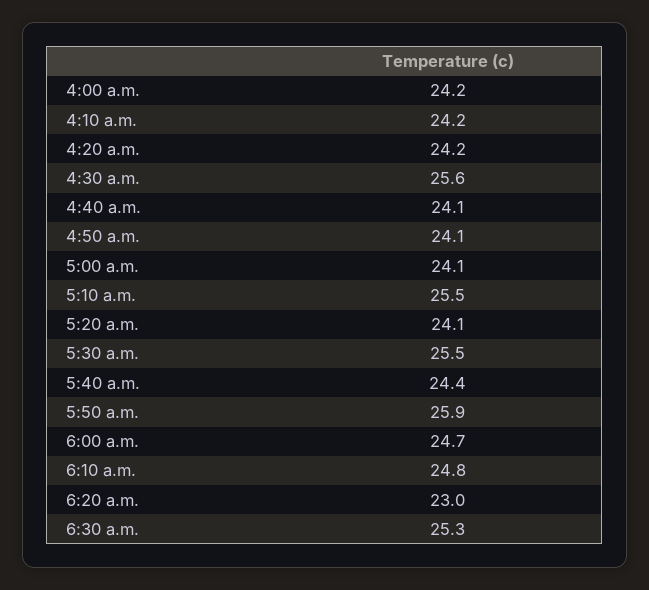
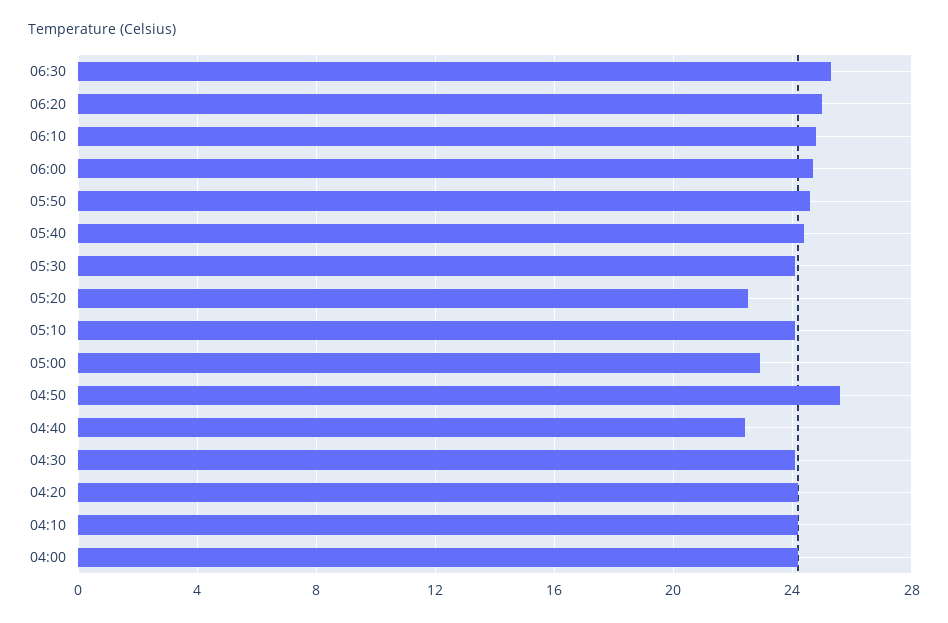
4:30 a.m.: 25.6 -> 24
4:40 a.m.: 24.1 -> 22.5
4:50 a.m.: 24.1 -> 25.5
5:00 a.m.: 24.1 -> 23
5:10 a.m.: 25.5 -> 24
5:20 a.m.: 24.1 -> 22.5
5:30 a.m.: 25.5 -> 24
5:50 a.m.: 25.9 -> 24.5
6:20 a.m.: 23 -> 25

